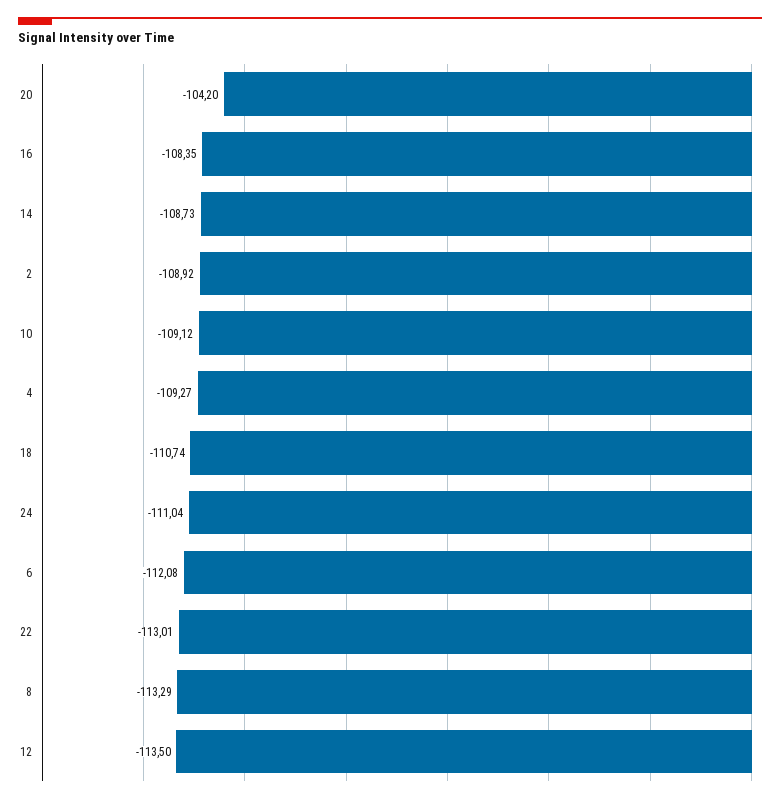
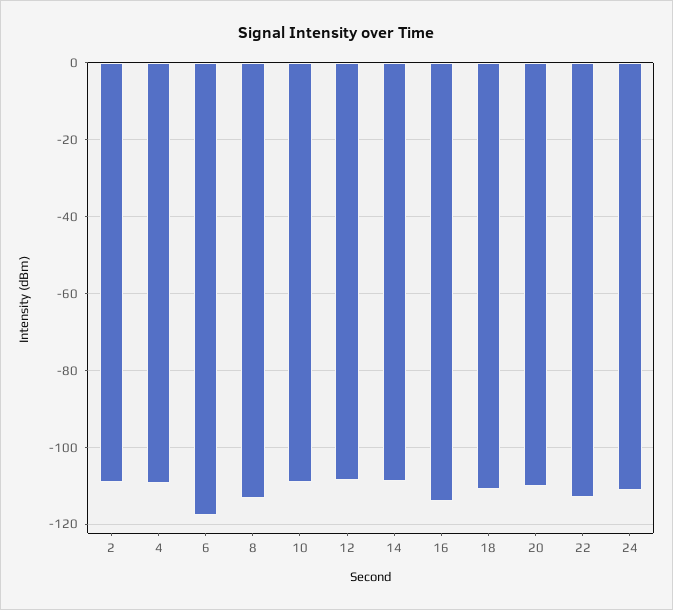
20: -104.2 -> -110
16: -108.35 -> -114
6: -112.08 -> -118
12: -113.5 -> -108

